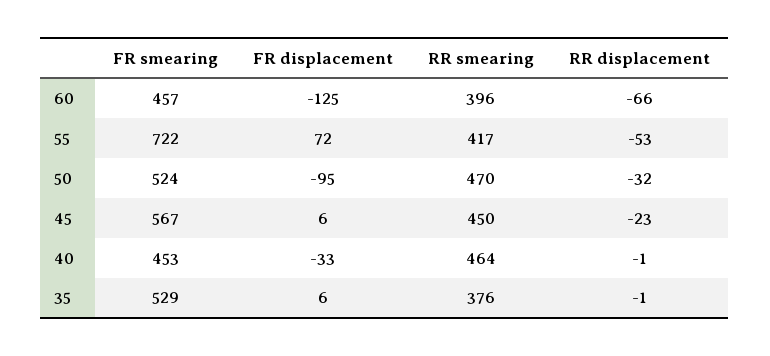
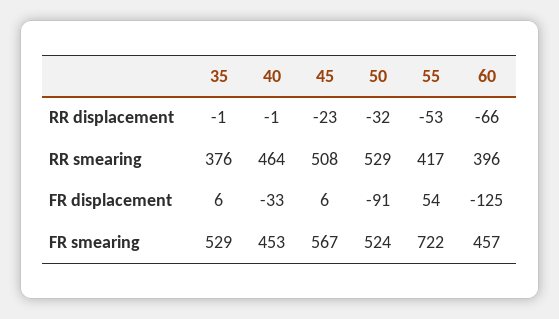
FR displacement, 55: 72 -> 54
FR displacement, 50: -95 -> -91
RR smearing, 50: 470 -> 529
RR smearing, 45: 450 -> 508

